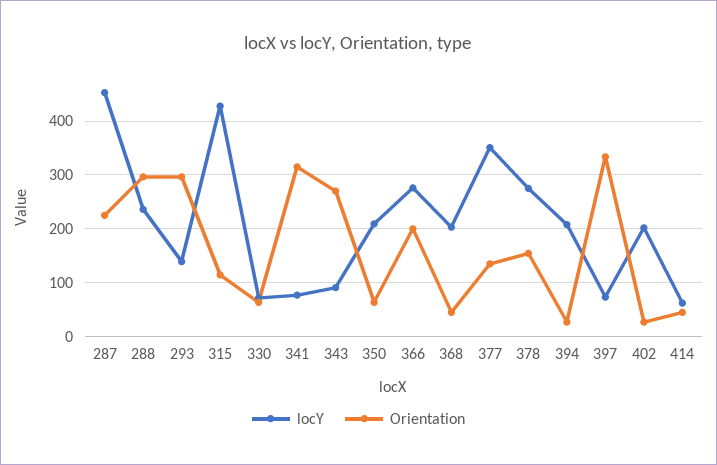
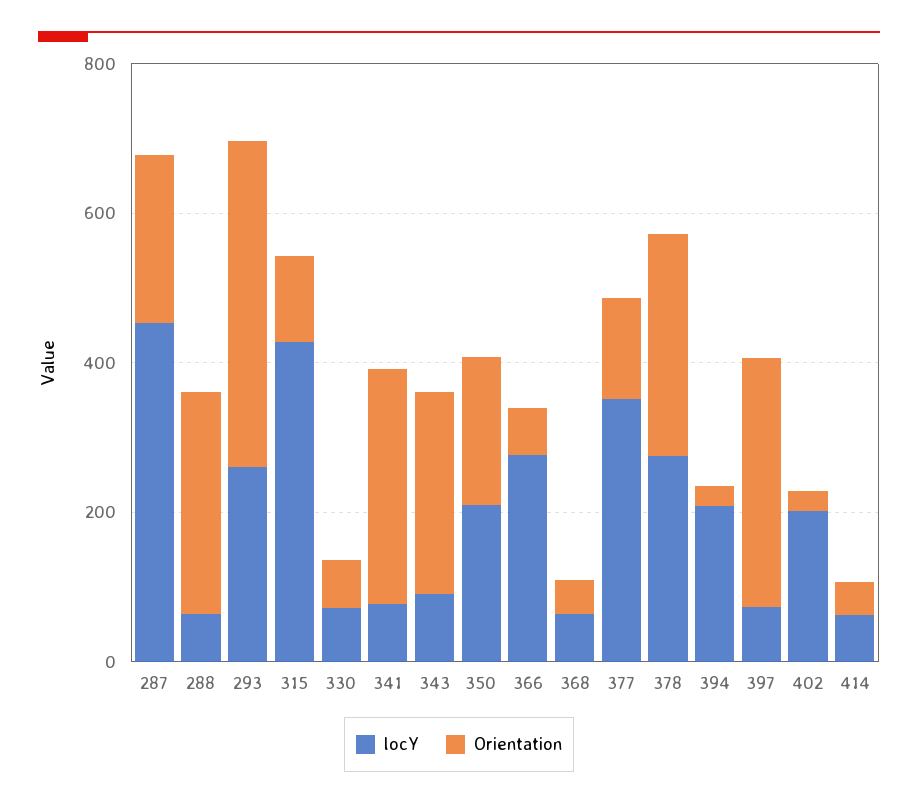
locY, 288: 240 -> 50
locY, 293: 140 -> 250
Orientation, 293: 300 -> 450
Orientation, 350: 60 -> 200
Orientation, 366: 200 -> 50
locY, 368: 200 -> 50
Orientation, 378: 160 -> 300

